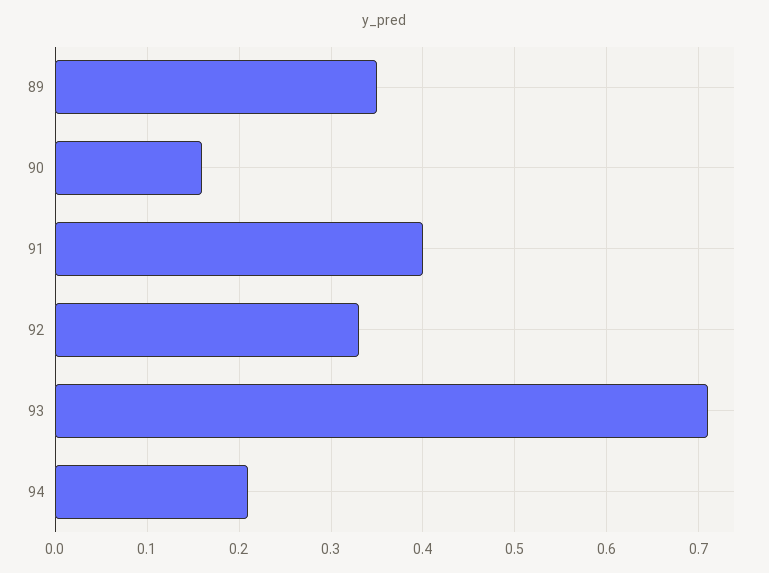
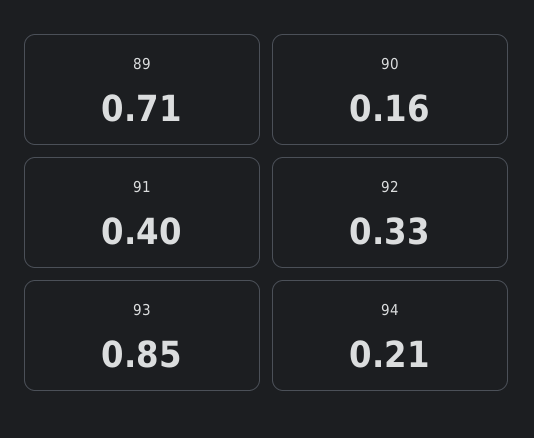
89: 0.35 -> 0.71
93: 0.71 -> 0.85

